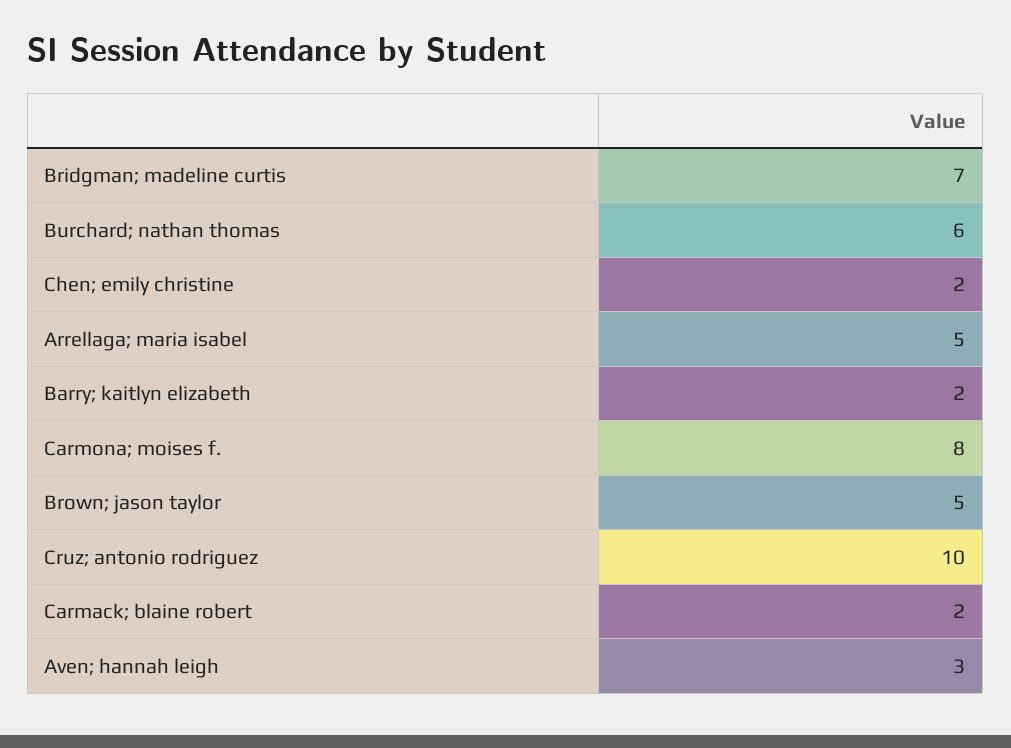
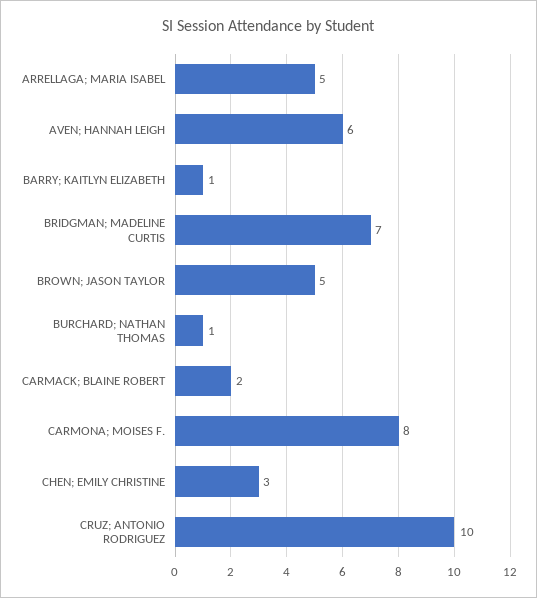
Burchard; nathan thomas: 6 -> 1
Chen; emily christine: 2 -> 3
Barry; kaitlyn elizabeth: 2 -> 1
Aven; hannah leigh: 3 -> 6

